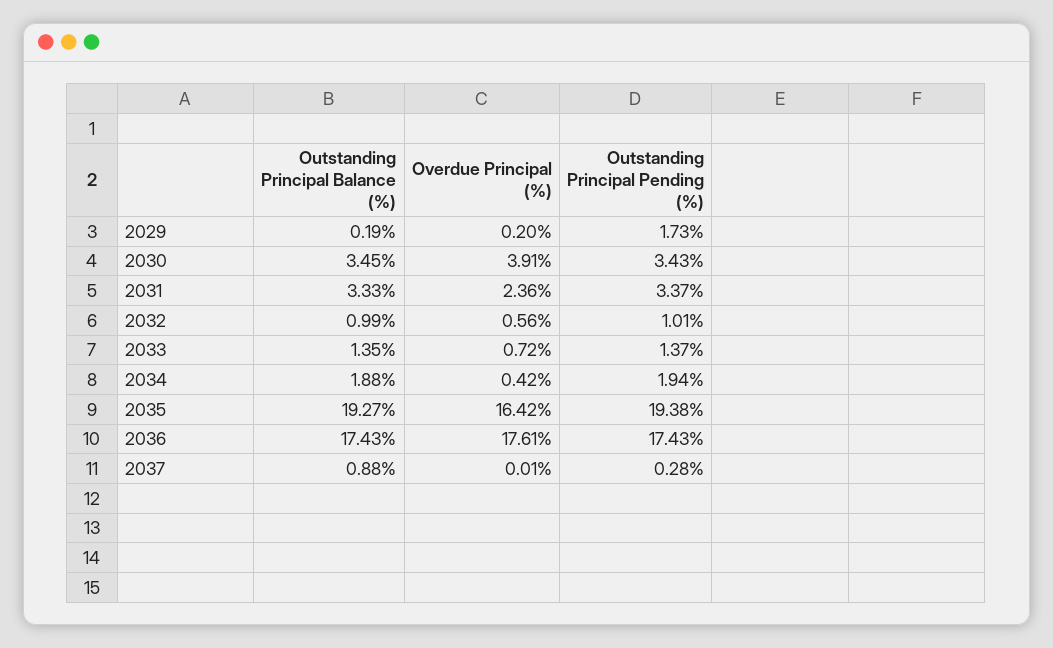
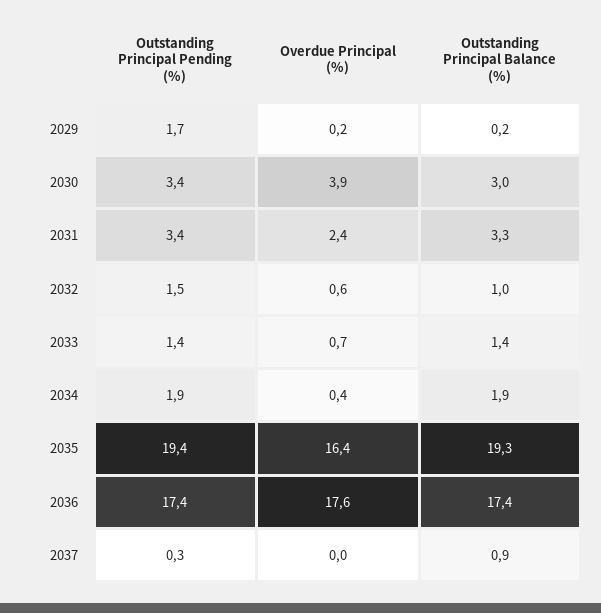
Outstanding Principal Balance (%), 2030: 3.45 -> 3
Outstanding Principal Pending (%), 2032: 1.01 -> 1.5

